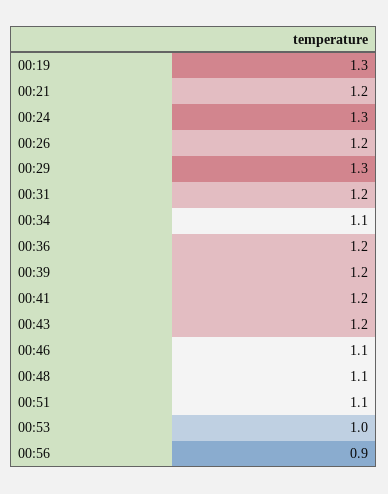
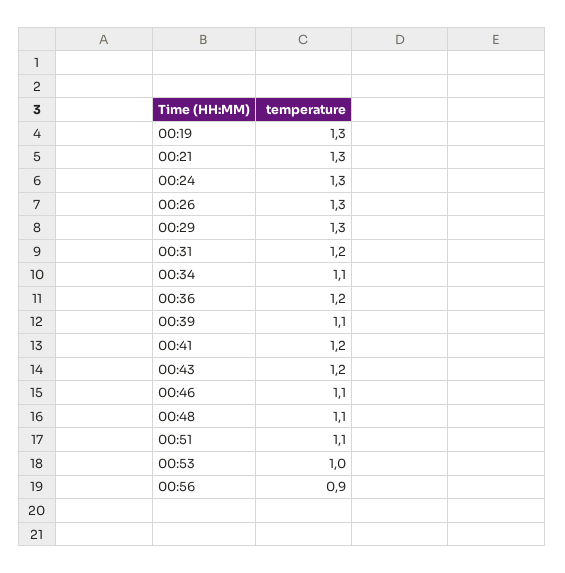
00:21: 1.2 -> 1.3
00:26: 1.2 -> 1.3
00:39: 1.2 -> 1.1

